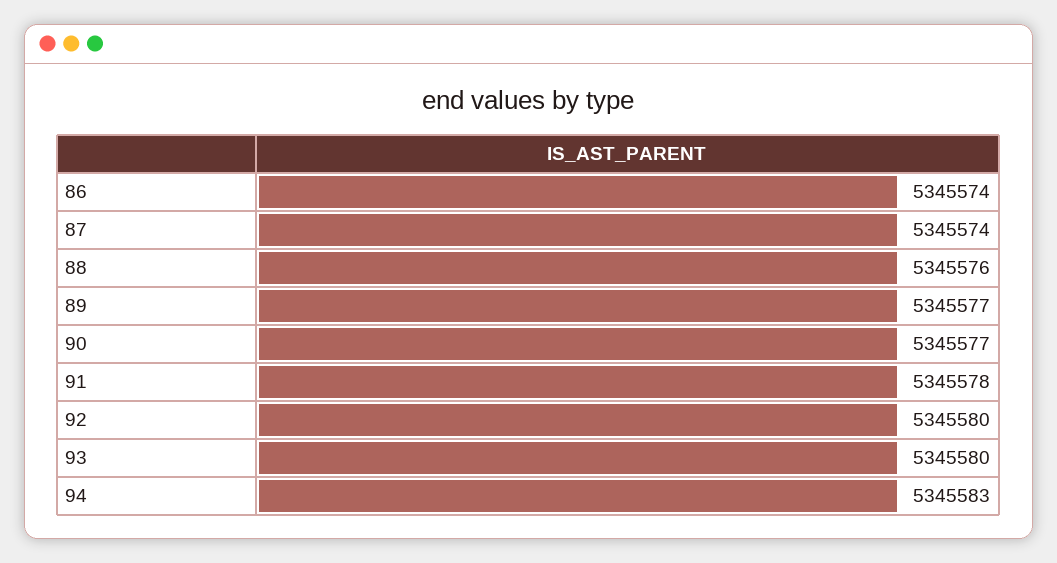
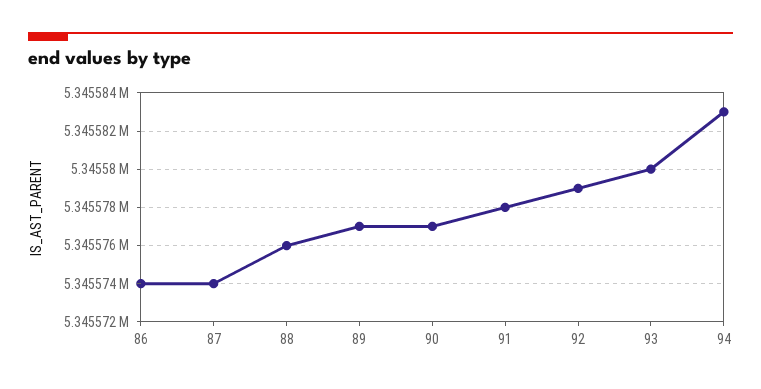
92: 5345580 -> 5345579

